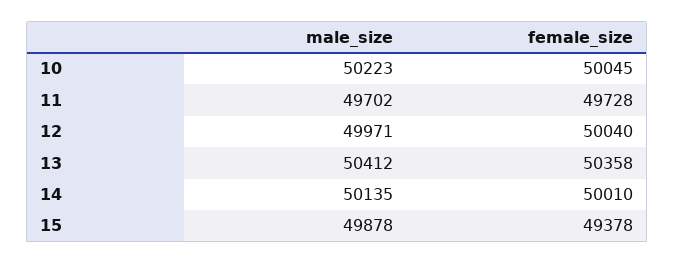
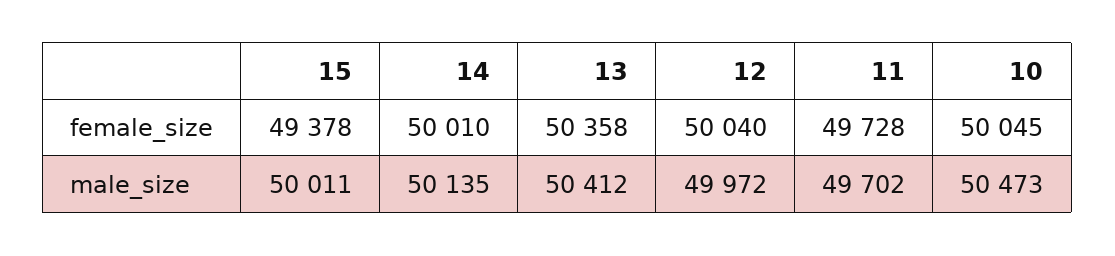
male_size, 10: 50223 -> 50473
male_size, 12: 49971 -> 49972
male_size, 15: 49878 -> 50011

